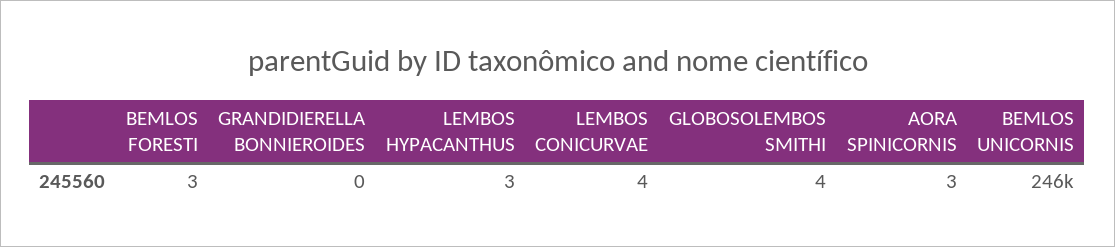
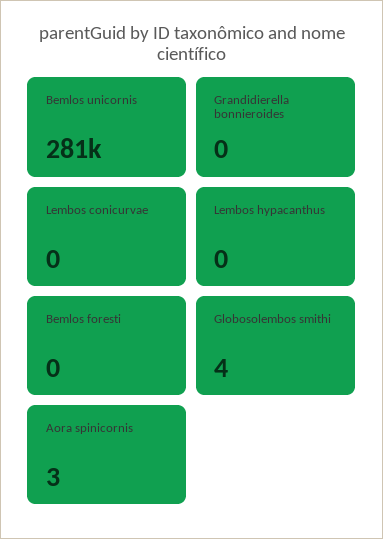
BEMLOS FORESTI: 3 -> 0
LEMBOS HYPACANTHUS: 3 -> 0
LEMBOS CONICURVAE: 4 -> 0
BEMLOS UNICORNIS: 246000 -> 281000

